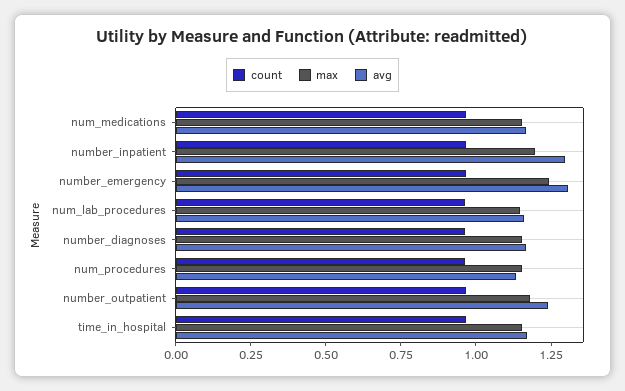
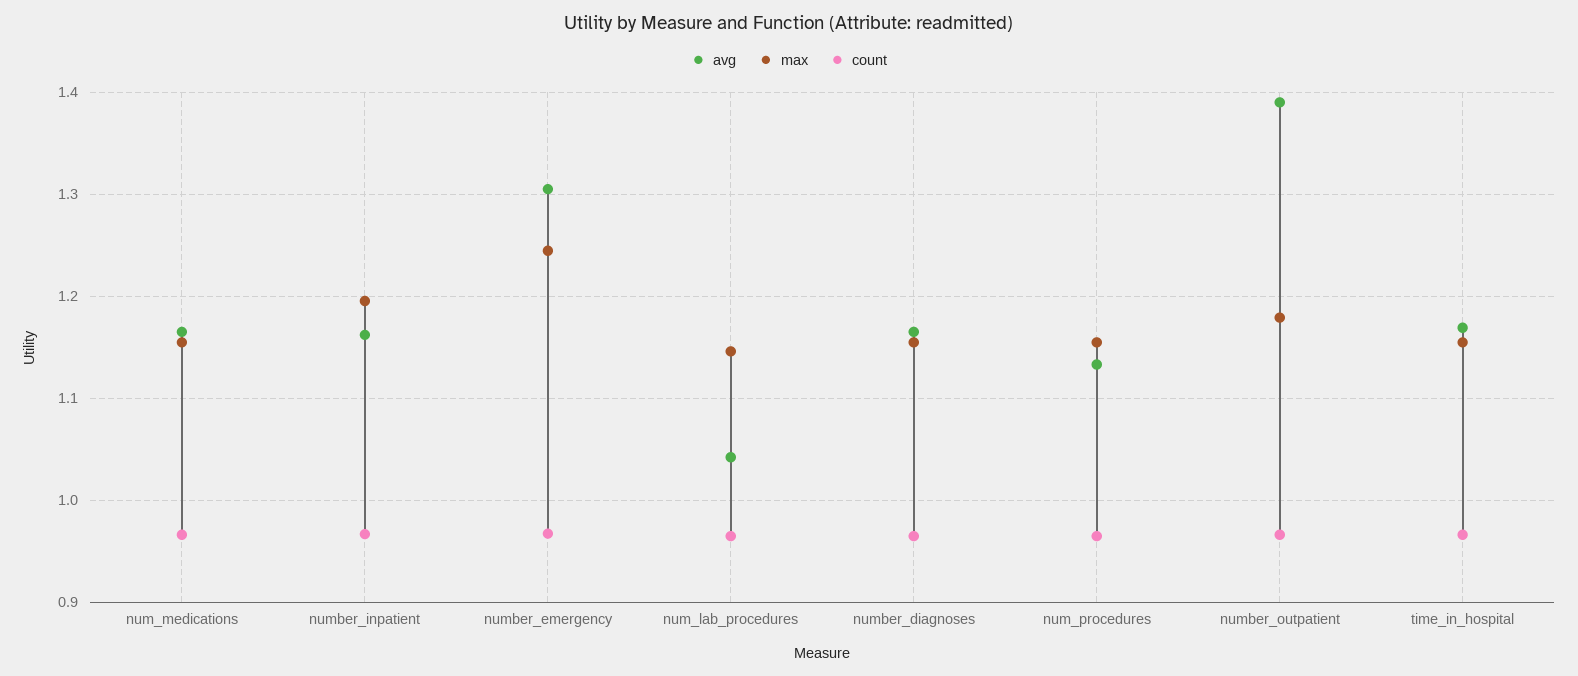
avg, number_inpatient: 1.3 -> 1.16
avg, num_lab_procedures: 1.15 -> 1.04
avg, number_outpatient: 1.25 -> 1.39

